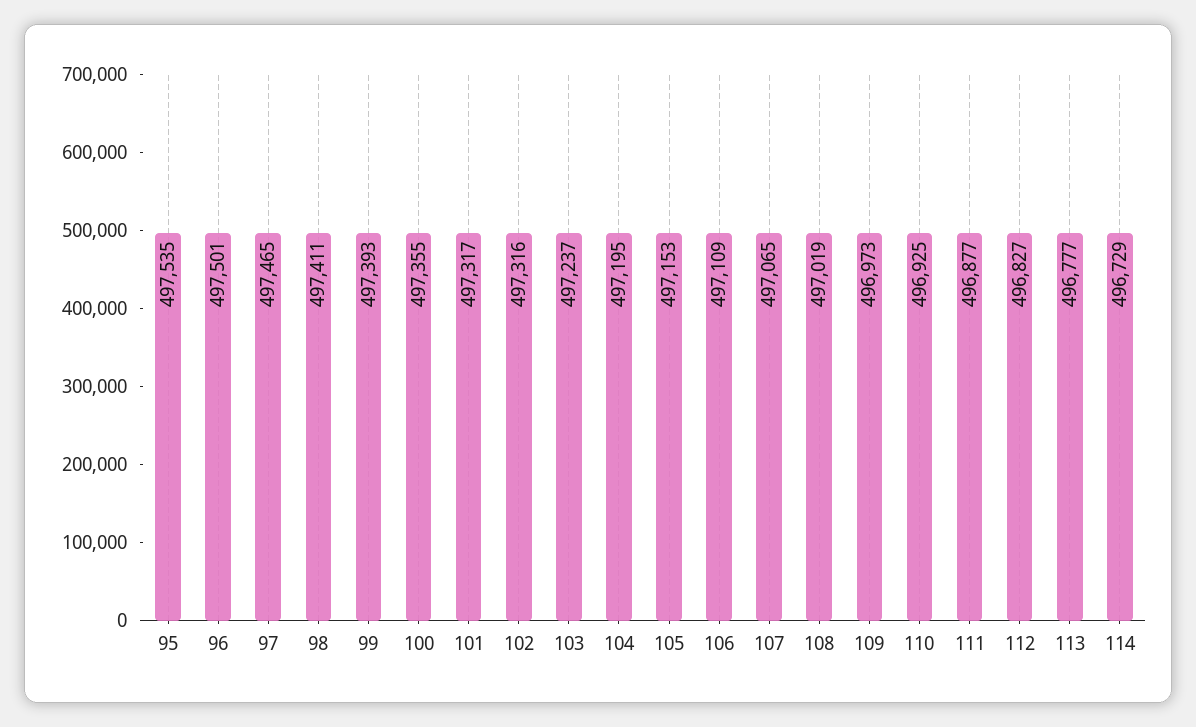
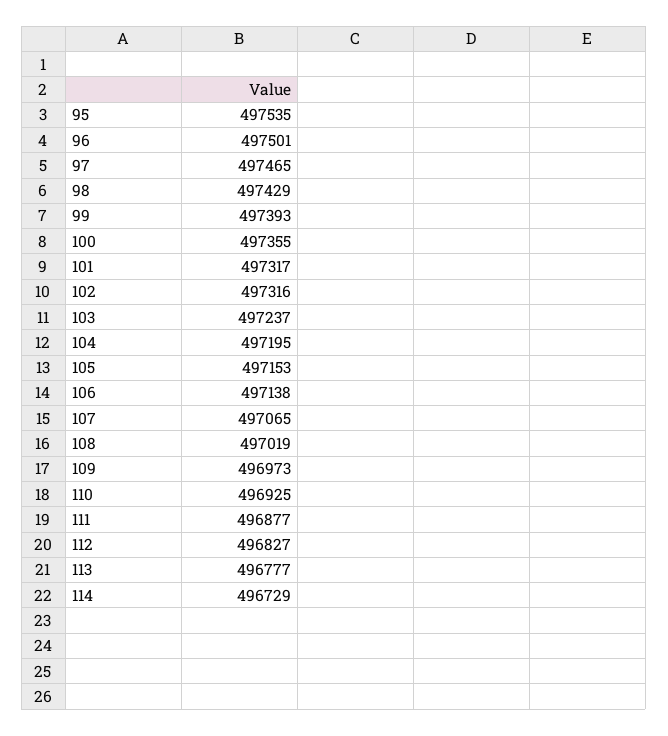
98: 497411 -> 497429
106: 497109 -> 497138

